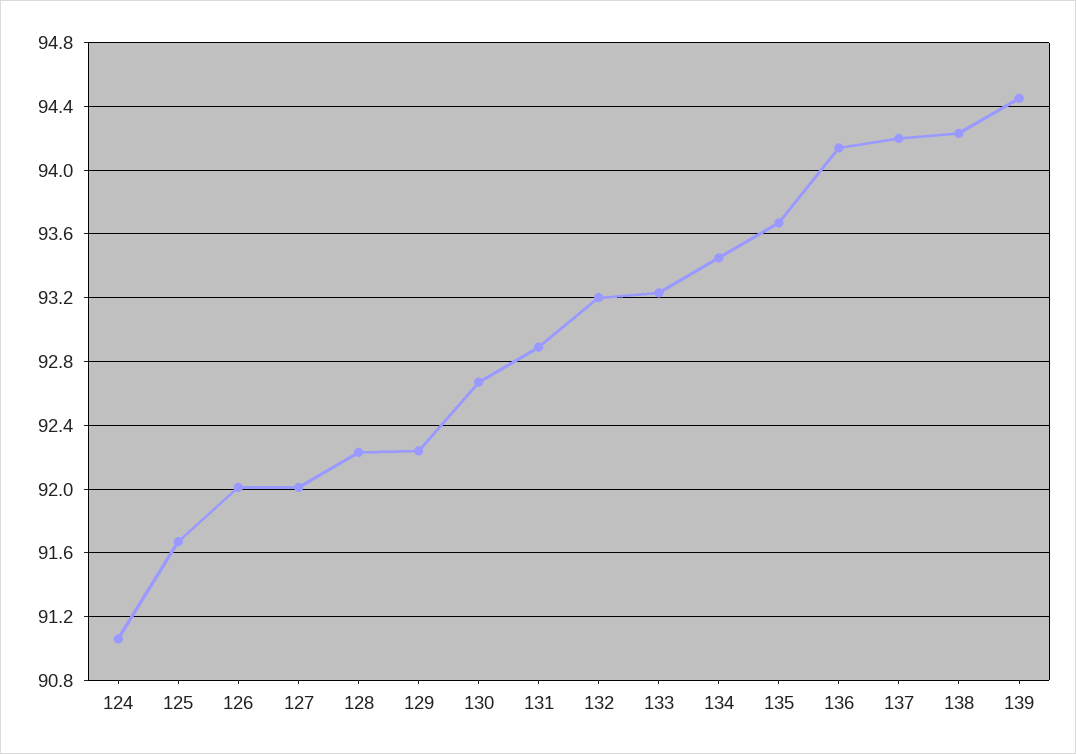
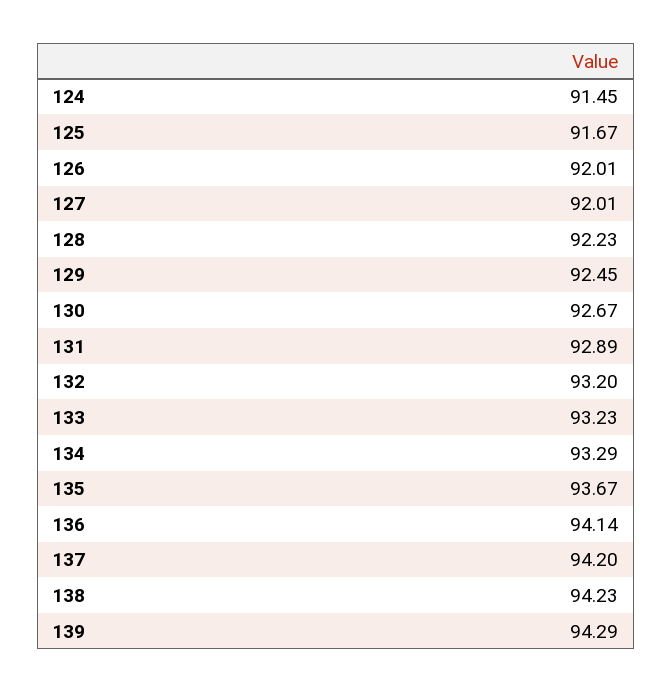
124: 91.05 -> 91.45
129: 92.25 -> 92.45
134: 93.45 -> 93.29
139: 94.45 -> 94.29

